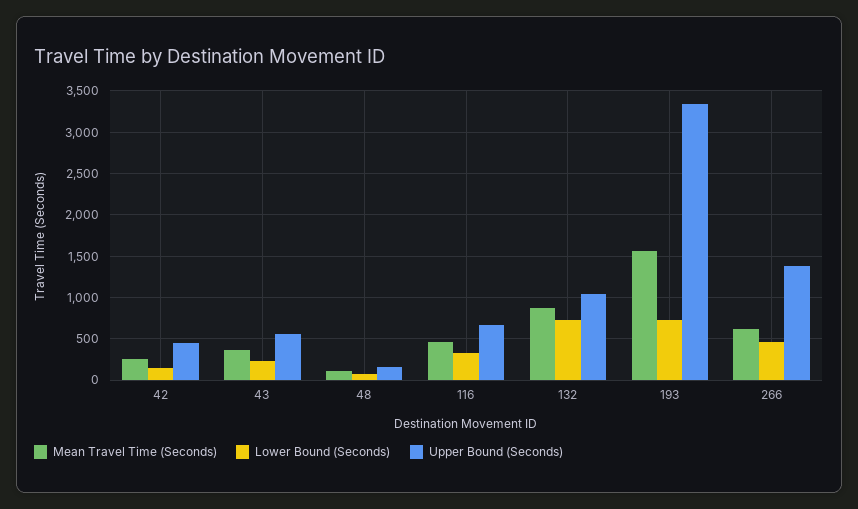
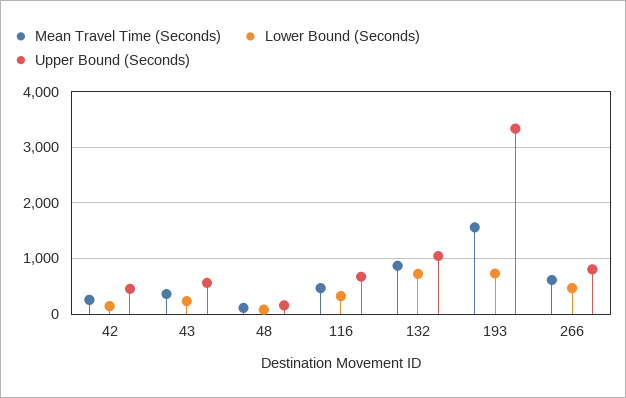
Upper Bound (Seconds), 266: 1400 -> 800

